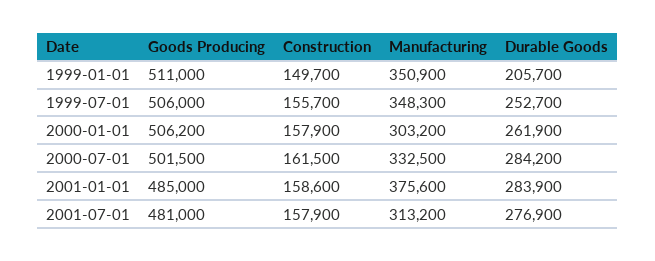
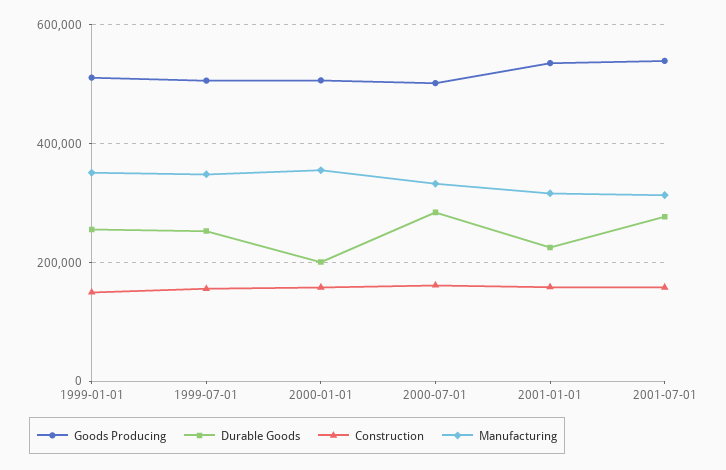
Durable Goods, 1999-01-01: 205700 -> 260000
Manufacturing, 2000-01-01: 303200 -> 360000
Durable Goods, 2000-01-01: 261900 -> 200000
Goods Producing, 2001-01-01: 485000 -> 540000
Manufacturing, 2001-01-01: 375600 -> 320000
Durable Goods, 2001-01-01: 283900 -> 220000
Goods Producing, 2001-07-01: 481000 -> 540000

